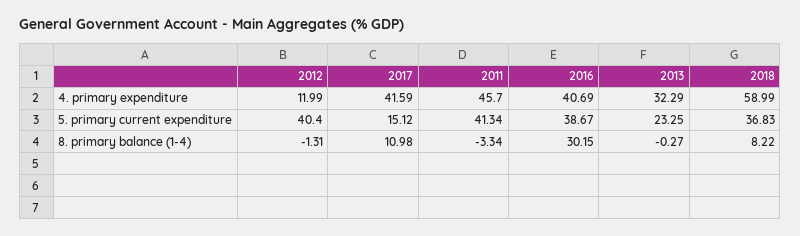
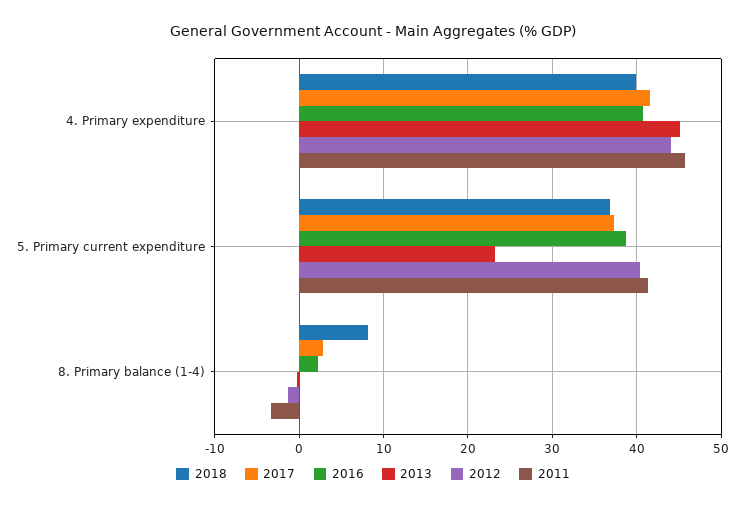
2012, 4. primary expenditure: 11.99 -> 44
2013, 4. primary expenditure: 32.29 -> 45
2018, 4. primary expenditure: 58.99 -> 40
2017, 5. primary current expenditure: 15.12 -> 37
2017, 8. primary balance (1-4): 10.98 -> 3
2016, 8. primary balance (1-4): 30.15 -> 2

